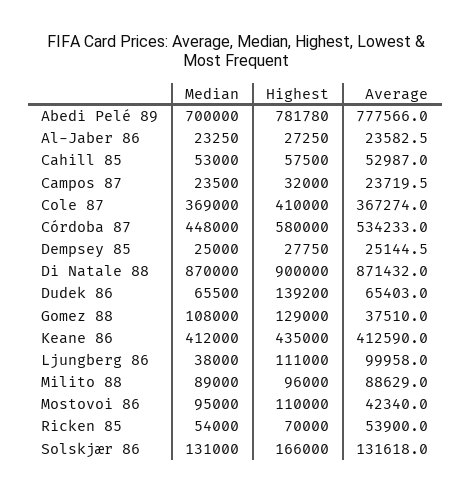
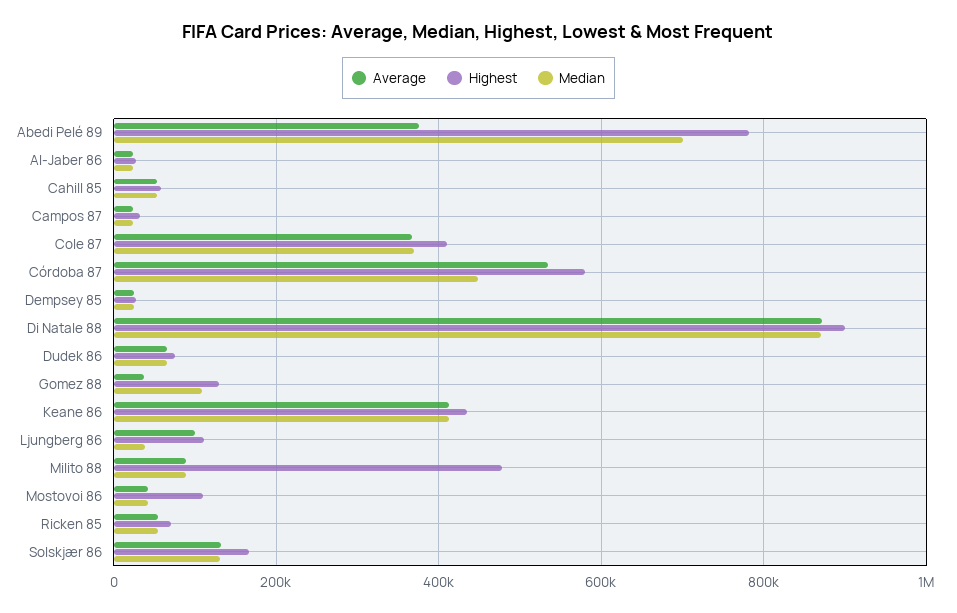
Average, Abedi Pelé 89: 777566 -> 380000
Highest, Dudek 86: 139200 -> 80000
Highest, Milito 88: 96000 -> 480000
Median, Mostovoi 86: 95000 -> 40000

